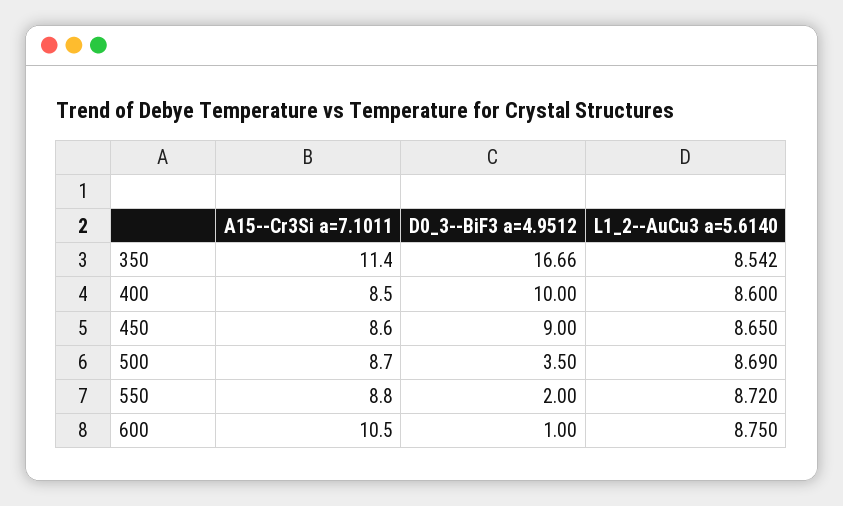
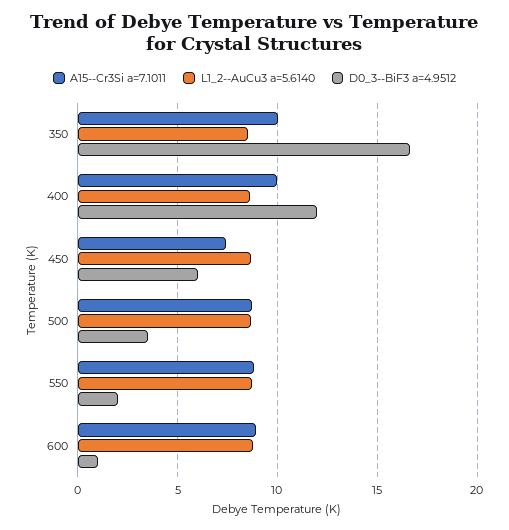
A15--Cr3Si a=7.1011, 350: 11.4 -> 10
A15--Cr3Si a=7.1011, 400: 8.5 -> 10
D0_3--BiF3 a=4.9512, 400: 10 -> 12
A15--Cr3Si a=7.1011, 450: 8.6 -> 7.5
D0_3--BiF3 a=4.9512, 450: 9 -> 6
A15--Cr3Si a=7.1011, 600: 10.5 -> 9

